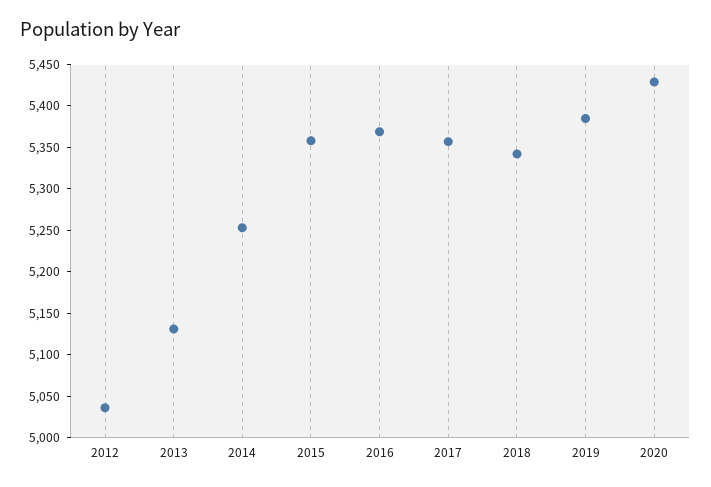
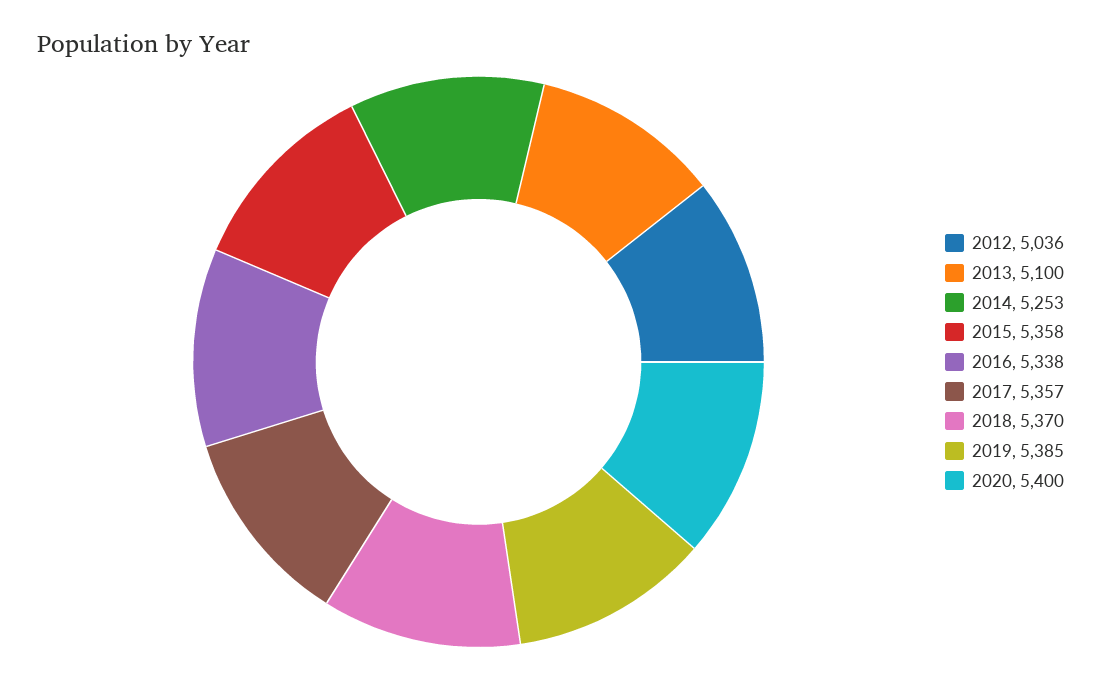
2013: 5130 -> 5100
2016: 5370 -> 5338
2018: 5340 -> 5370
2020: 5430 -> 5400

